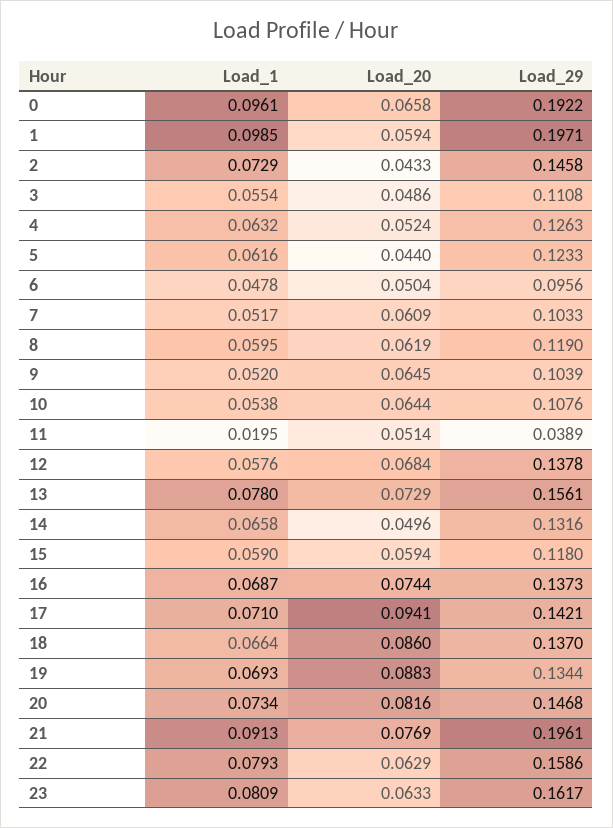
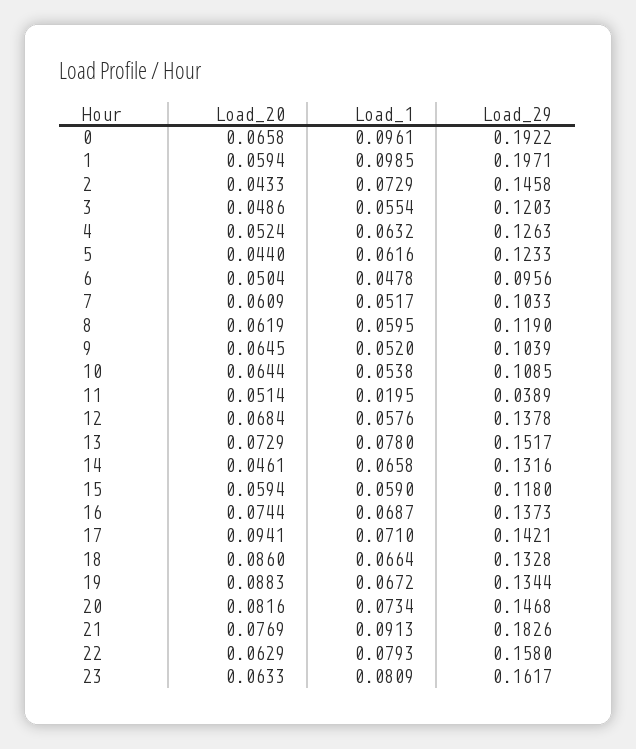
Load_29, 3: 0.1108 -> 0.1203
Load_29, 10: 0.1076 -> 0.1085
Load_29, 13: 0.1561 -> 0.1517
Load_20, 14: 0.0496 -> 0.0461
Load_29, 18: 0.137 -> 0.1328
Load_1, 19: 0.0693 -> 0.0672
Load_29, 21: 0.1961 -> 0.1826
Load_29, 22: 0.1586 -> 0.158

